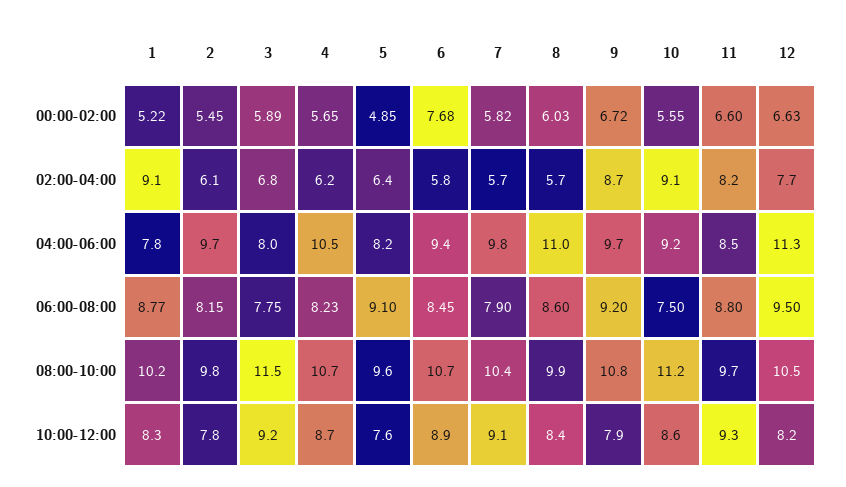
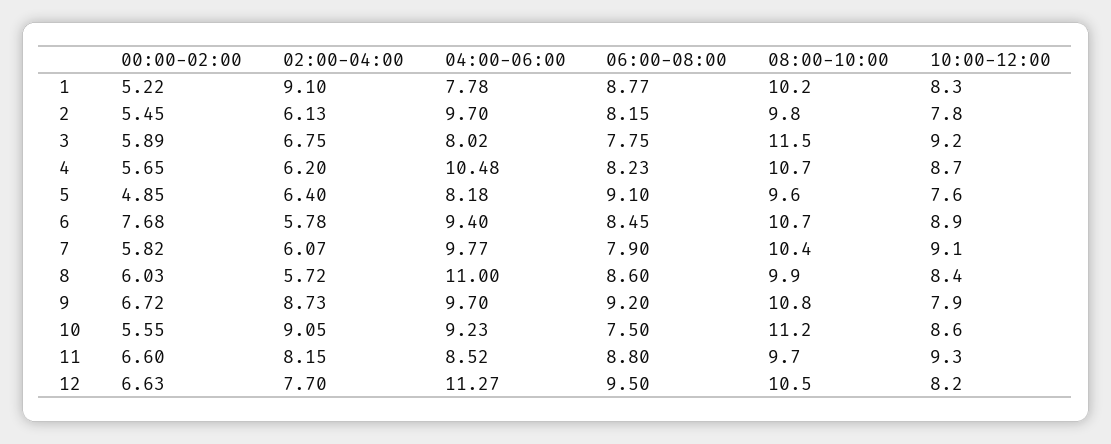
7, 02:00-04:00: 5.7 -> 6.07

